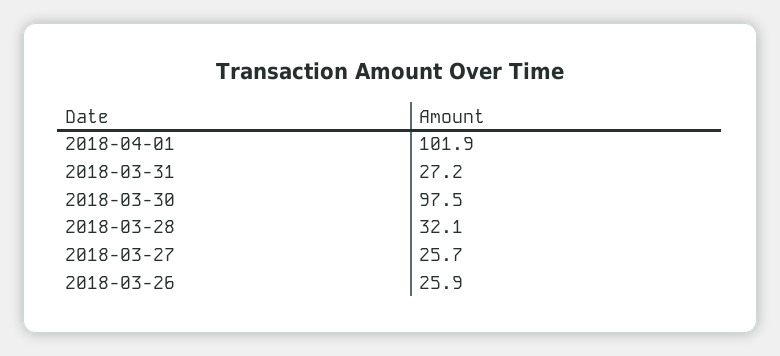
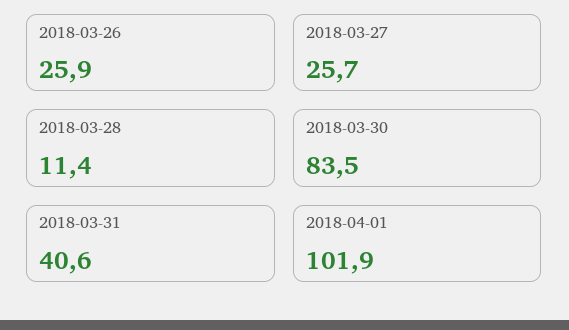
2018-03-31: 27.2 -> 40.6
2018-03-30: 97.5 -> 83.5
2018-03-28: 32.1 -> 11.4

